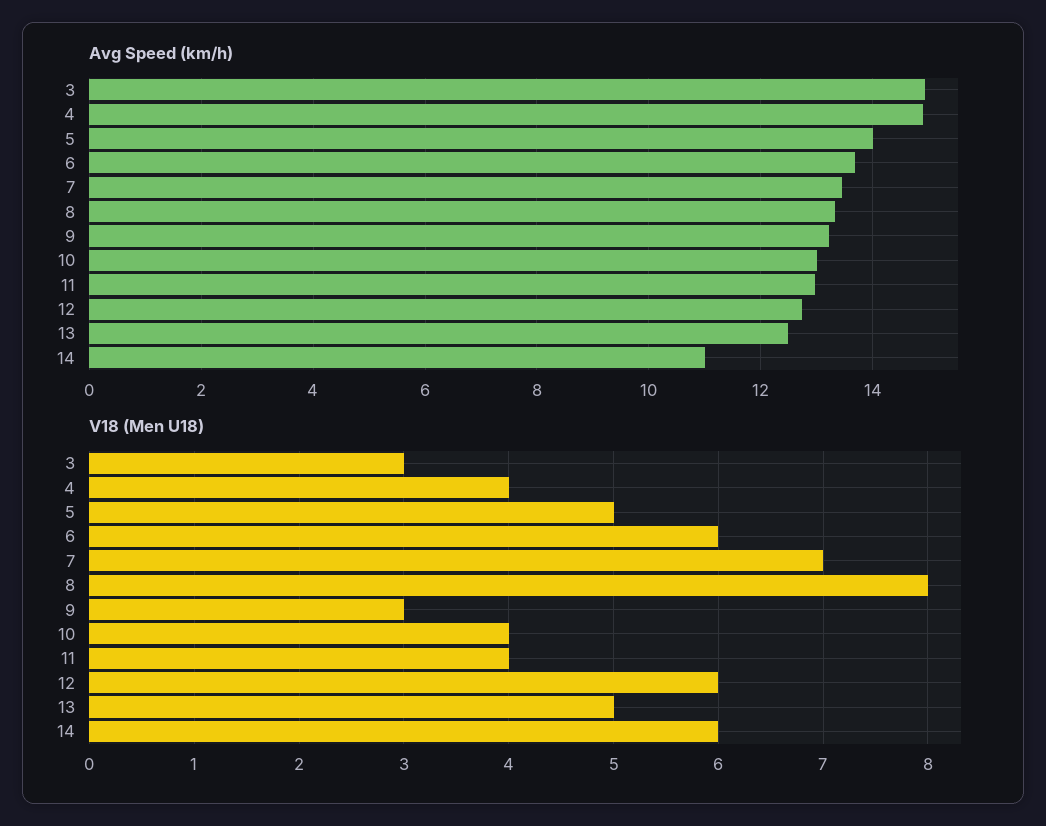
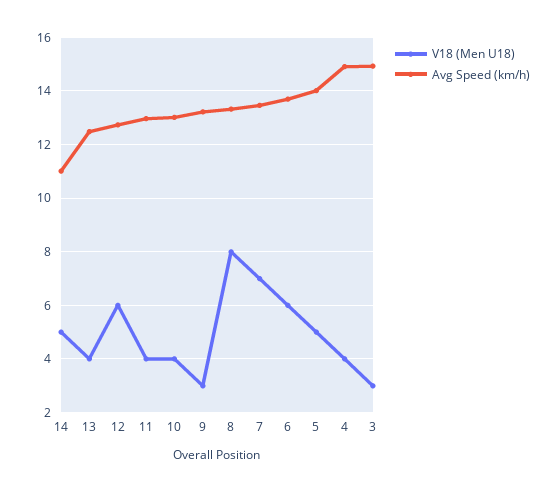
V18 (Men U18), 13: 5 -> 4
V18 (Men U18), 14: 6 -> 5

